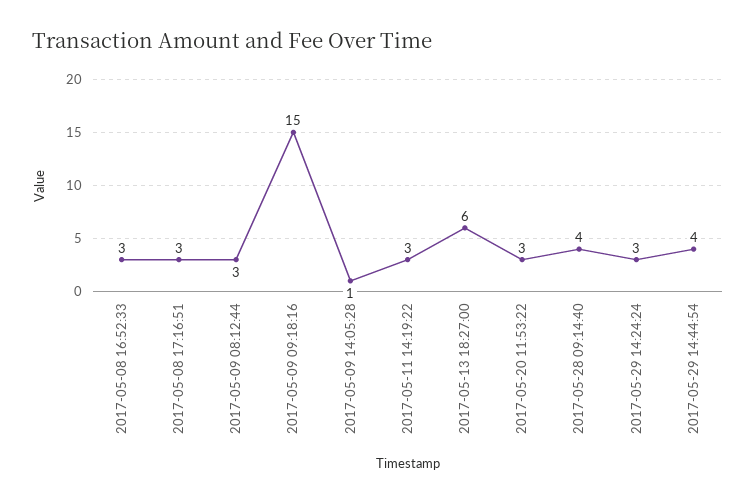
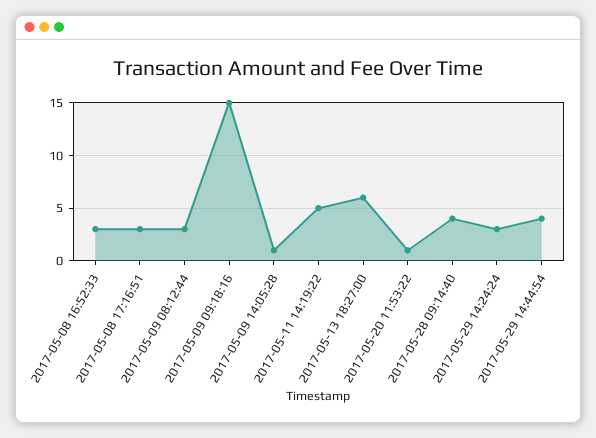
2017-05-11 14:19:22: 3 -> 5
2017-05-20 11:53:22: 3 -> 1

